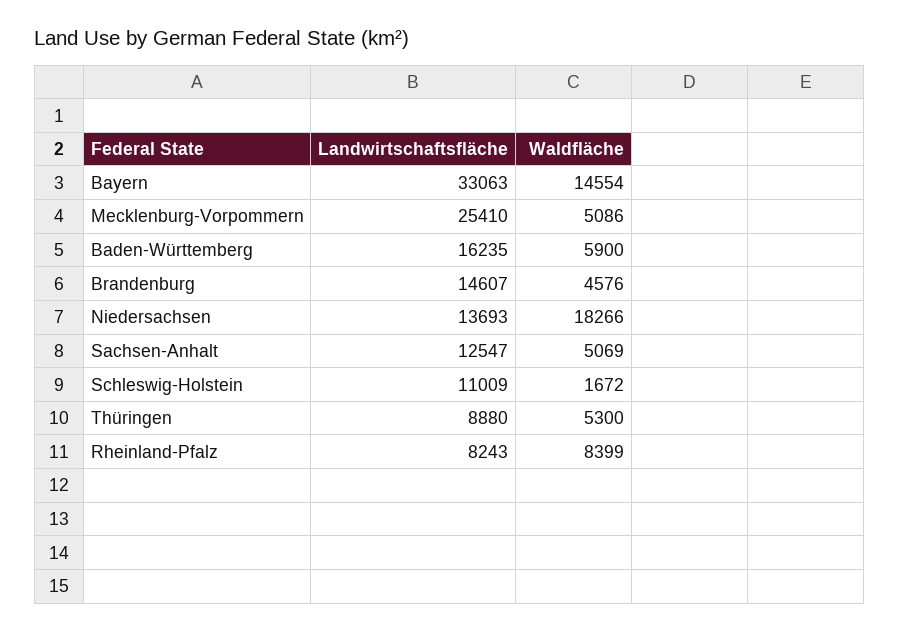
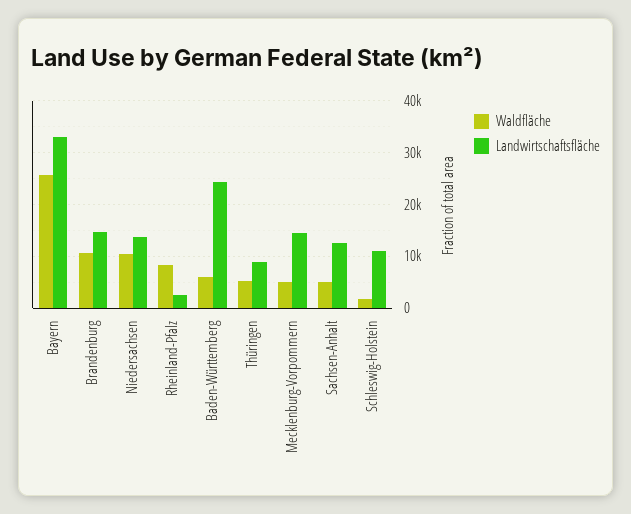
Waldfläche, Bayern: 14554 -> 26000
Landwirtschaftsfläche, Mecklenburg-Vorpommern: 25410 -> 14000
Landwirtschaftsfläche, Baden-Württemberg: 16235 -> 24000
Waldfläche, Brandenburg: 4576 -> 10000
Waldfläche, Niedersachsen: 18266 -> 10000
Landwirtschaftsfläche, Rheinland-Pfalz: 8243 -> 2000

